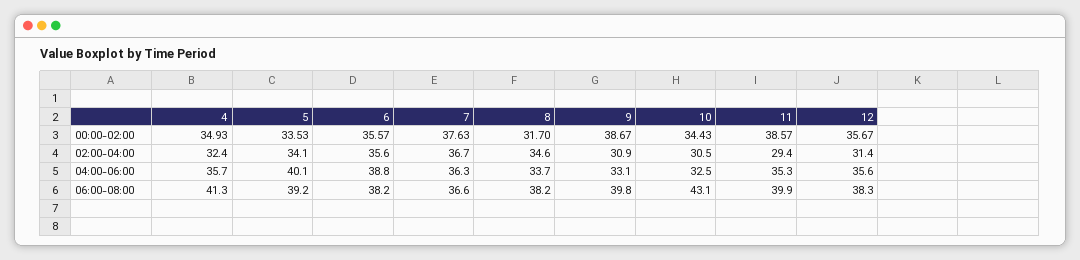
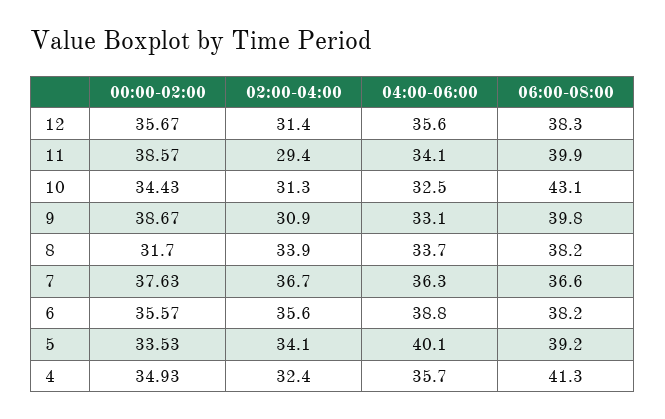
8, 02:00-04:00: 34.6 -> 33.9
10, 02:00-04:00: 30.5 -> 31.3
11, 04:00-06:00: 35.3 -> 34.1

